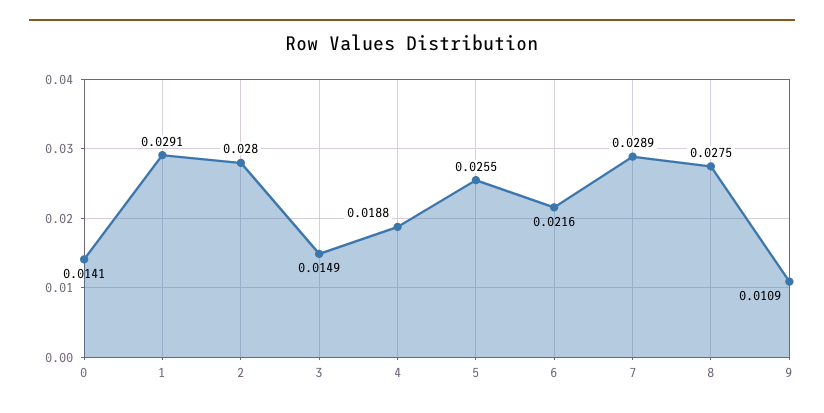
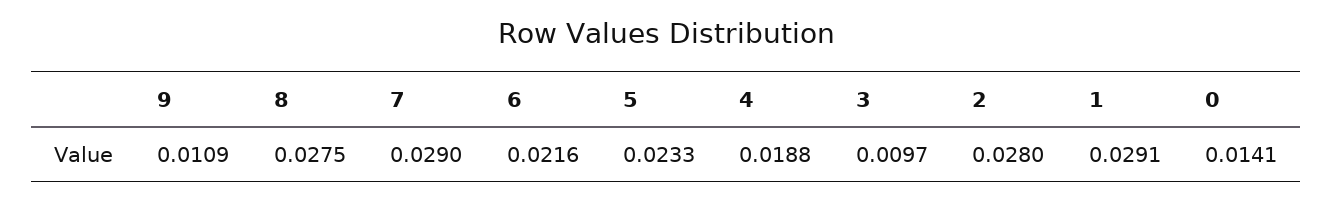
3: 0.0149 -> 0.0097
5: 0.0255 -> 0.0233
7: 0.0289 -> 0.029

